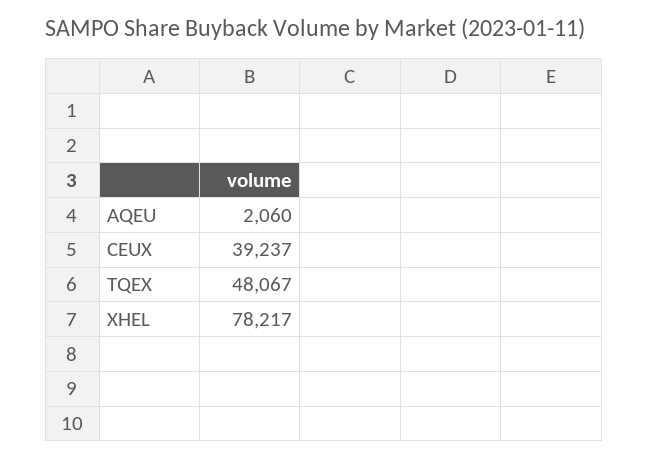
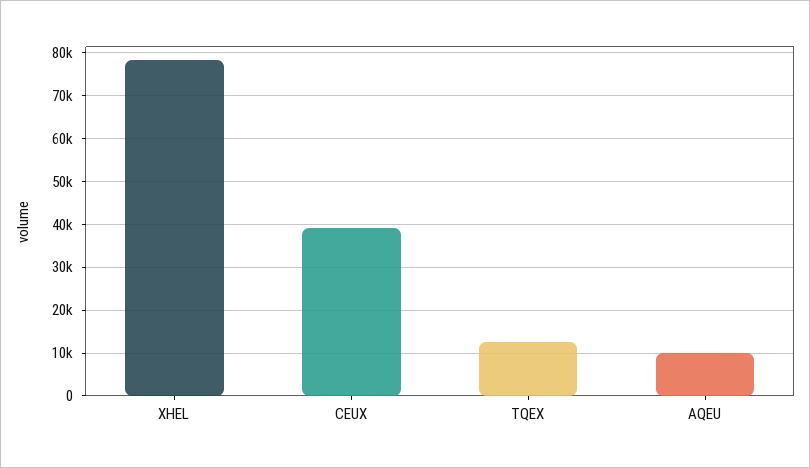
AQEU: 2060 -> 10000
TQEX: 48067 -> 12000

